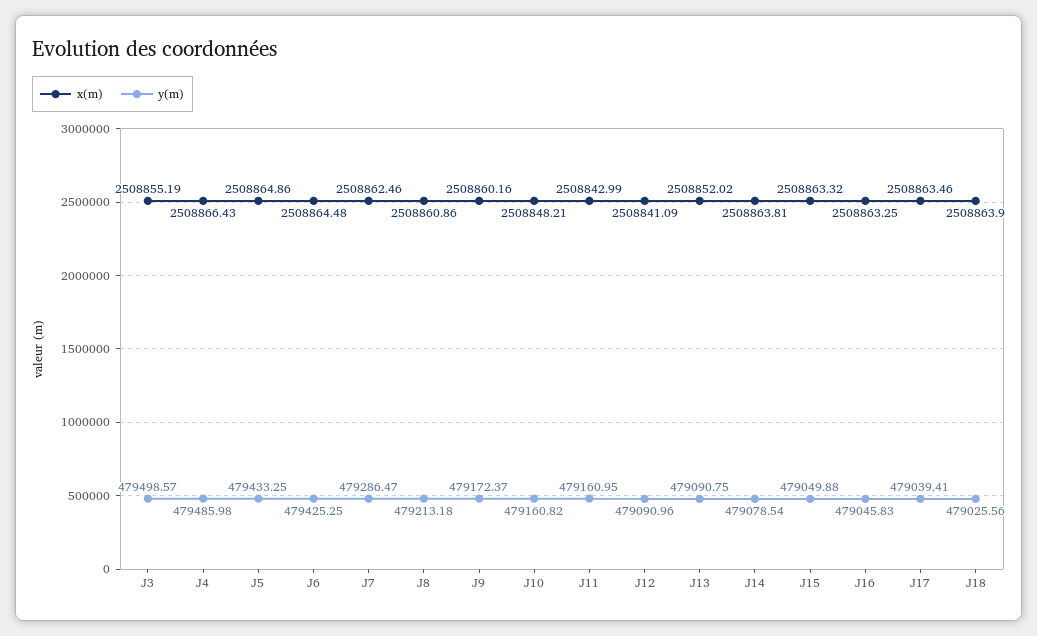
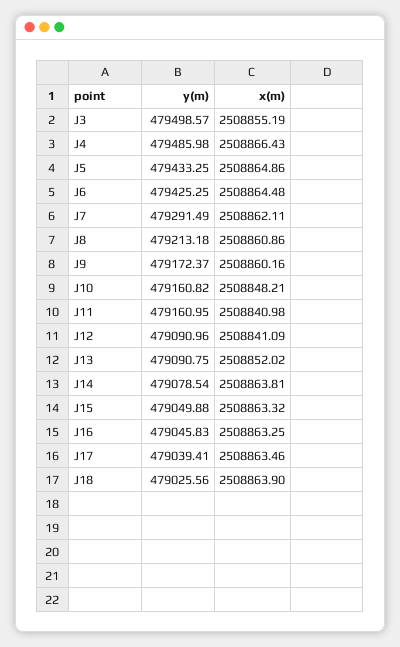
x(m), J7: 2508862.46 -> 2508862.11
y(m), J7: 479286.47 -> 479291.49
x(m), J11: 2508842.99 -> 2508840.98

